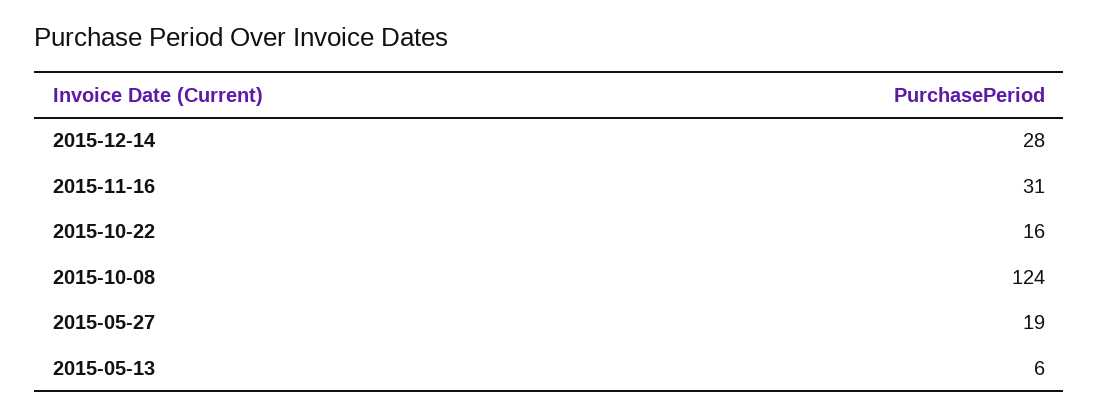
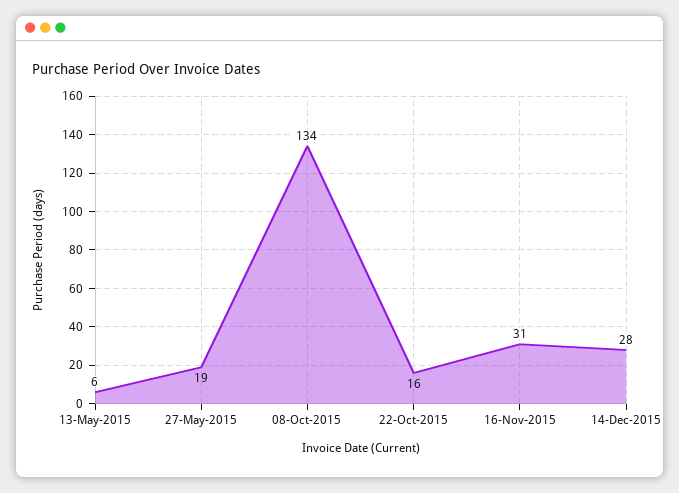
2015-10-08: 124 -> 134

